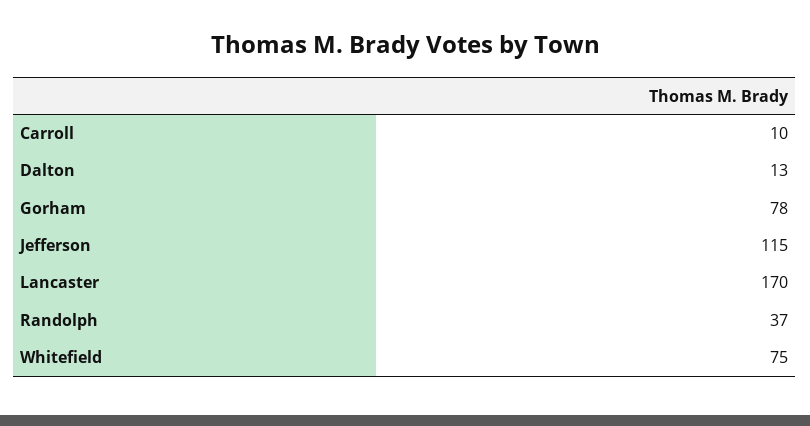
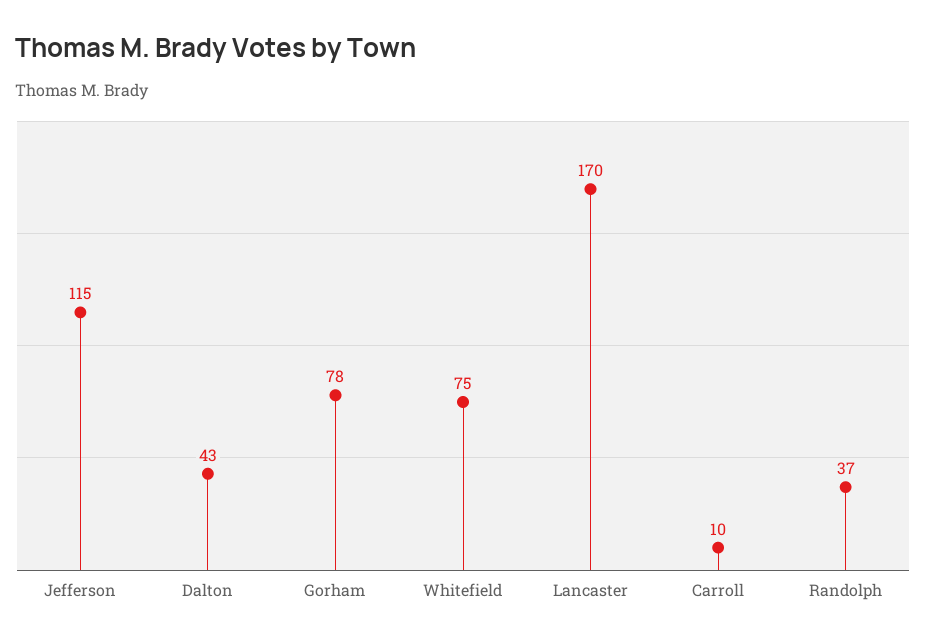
Dalton: 13 -> 43

